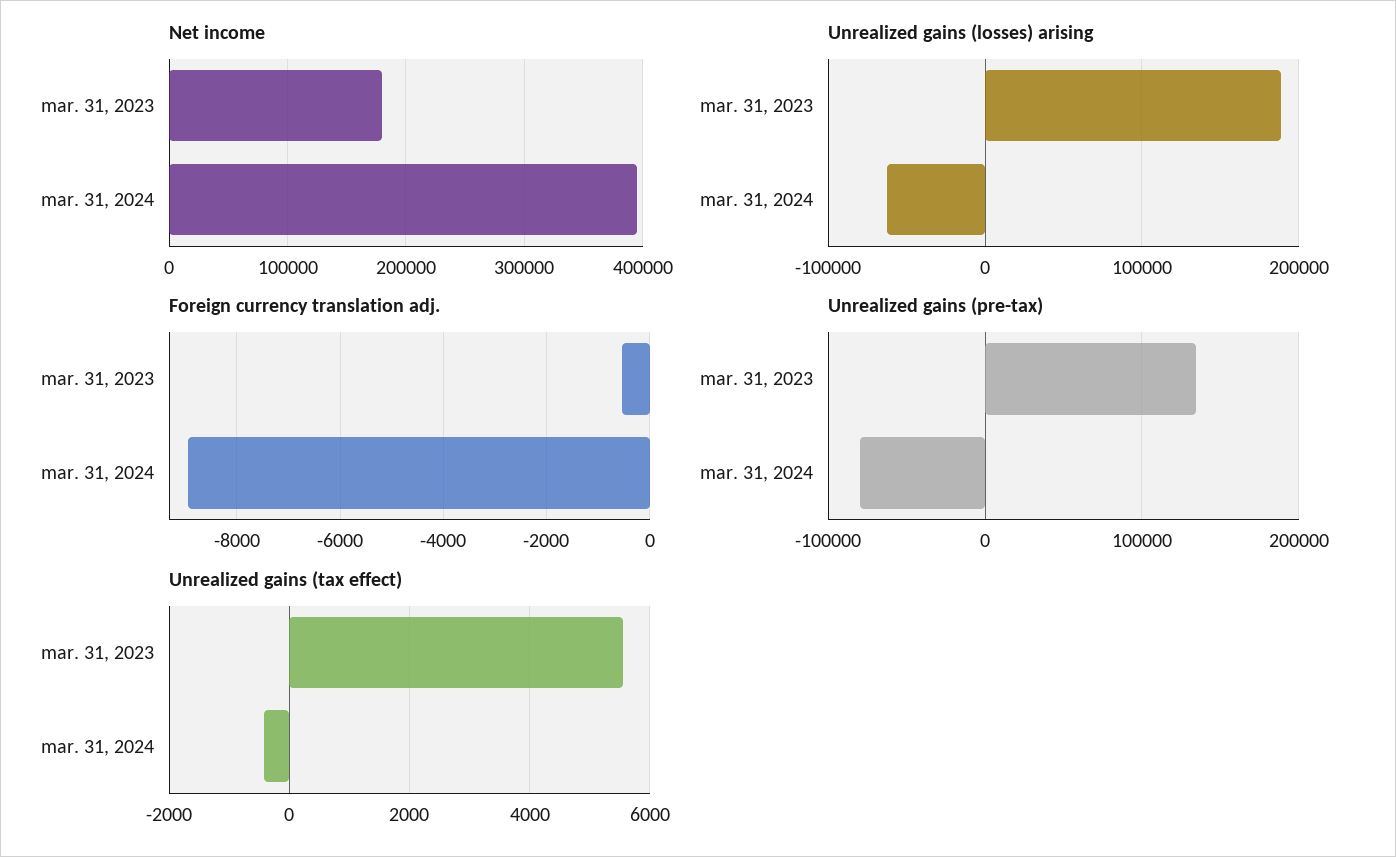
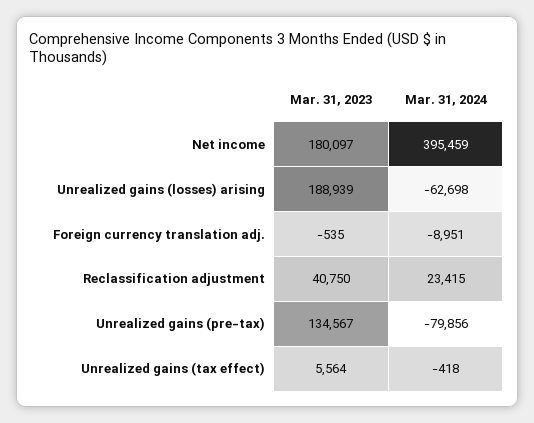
Reclassification adjustment, mar. 31, 2023: none -> 40750
Reclassification adjustment, mar. 31, 2024: none -> 23415

